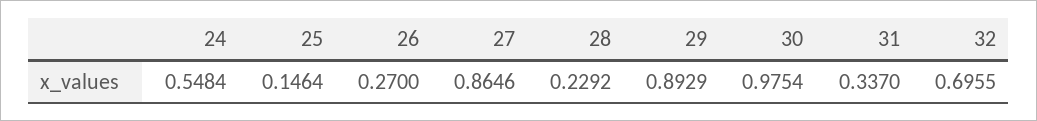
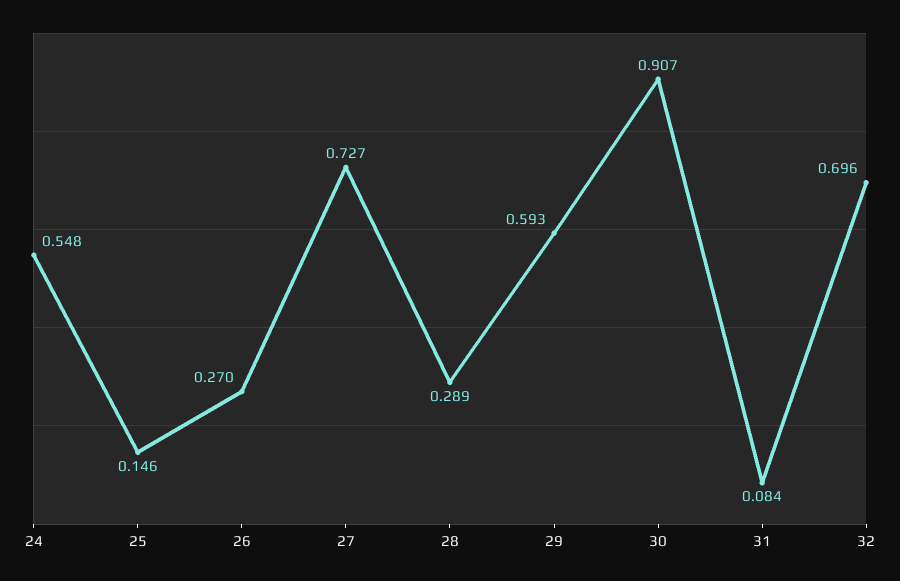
27: 0.8646 -> 0.727
28: 0.2292 -> 0.289
29: 0.8929 -> 0.593
30: 0.9754 -> 0.907
31: 0.337 -> 0.084

